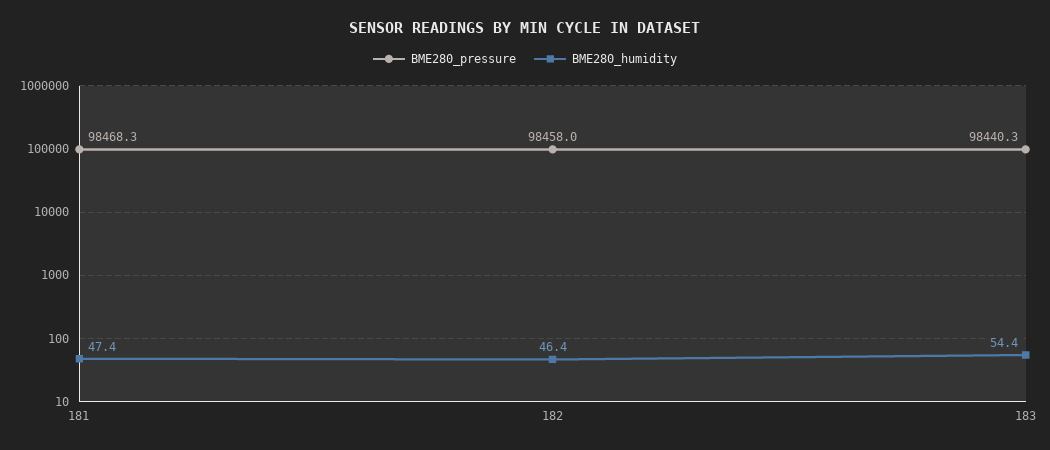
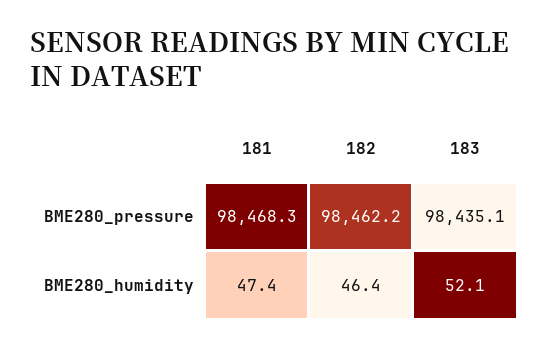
BME280_pressure, 182: 98458 -> 98462.2
BME280_pressure, 183: 98440.3 -> 98435.1
BME280_humidity, 183: 54.4 -> 52.1

